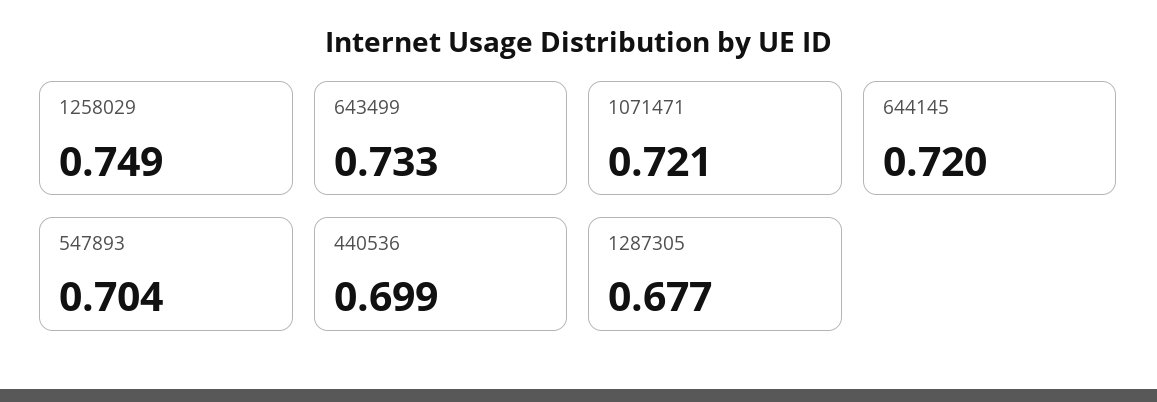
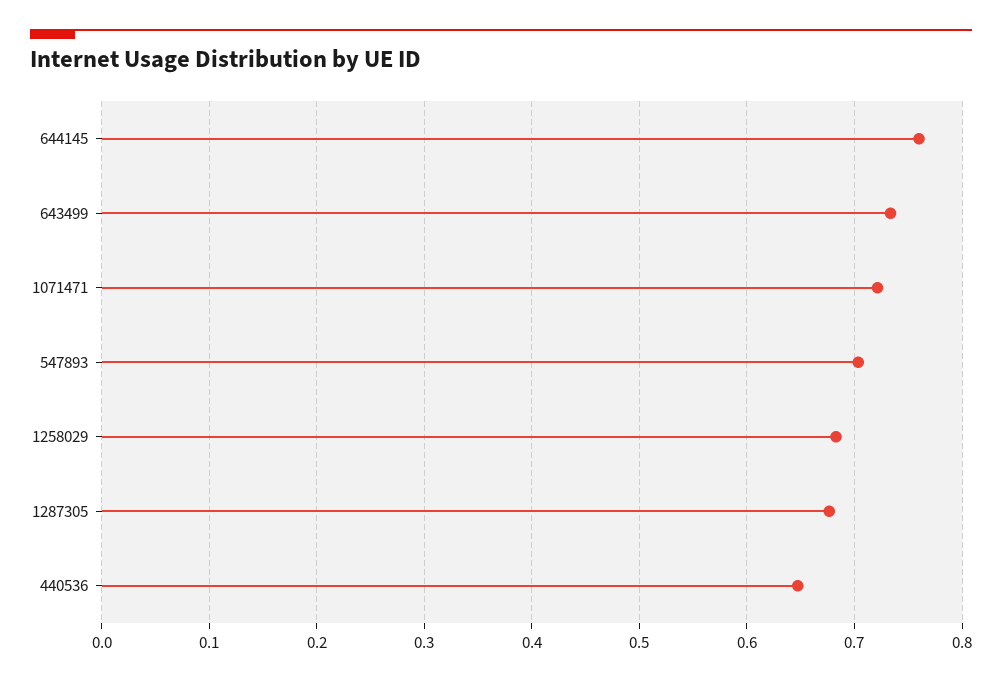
1258029: 0.749 -> 0.68
644145: 0.72 -> 0.76
440536: 0.699 -> 0.65

